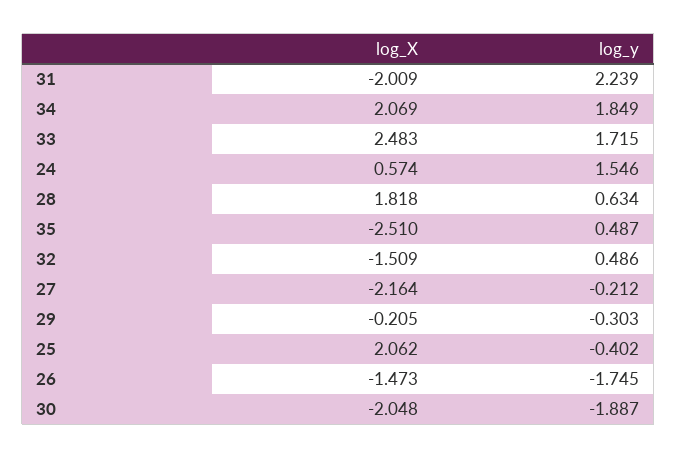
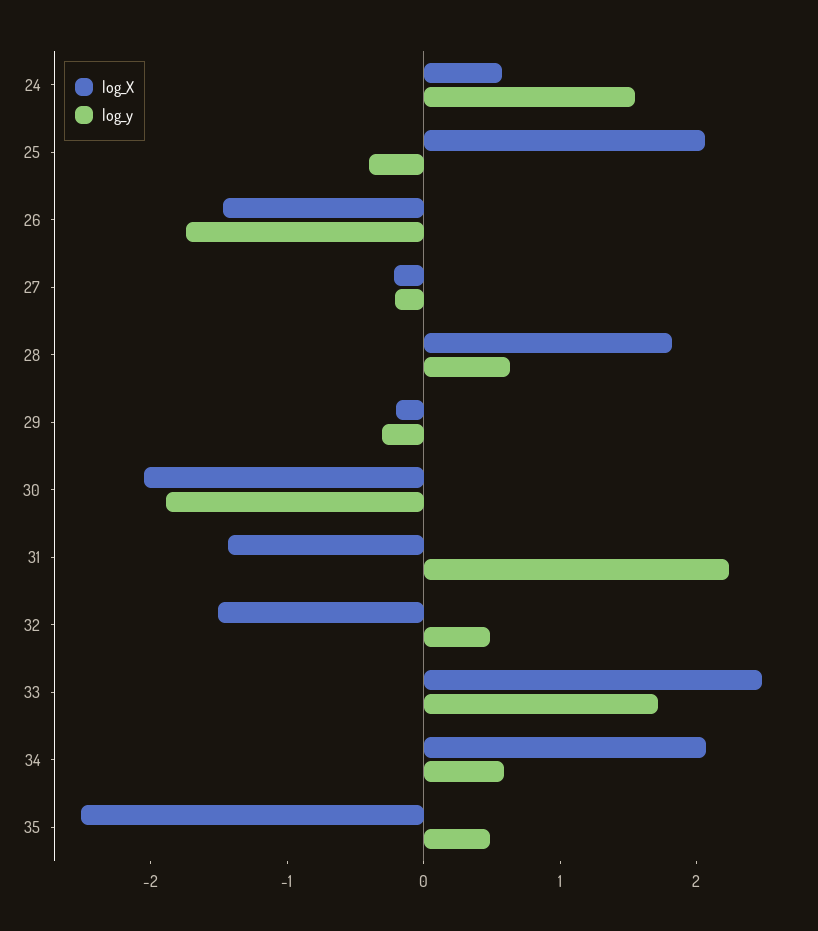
log_X, 31: -2.009 -> -1.4
log_y, 34: 1.849 -> 0.6
log_X, 27: -2.164 -> -0.2

